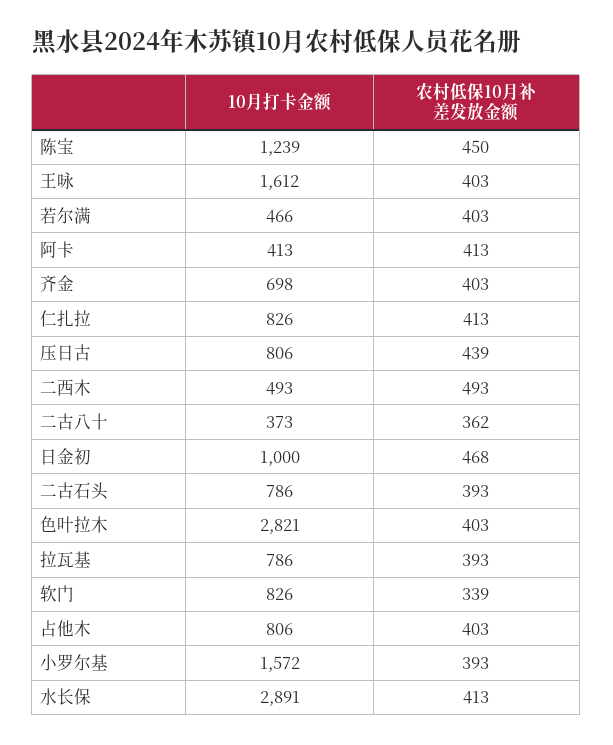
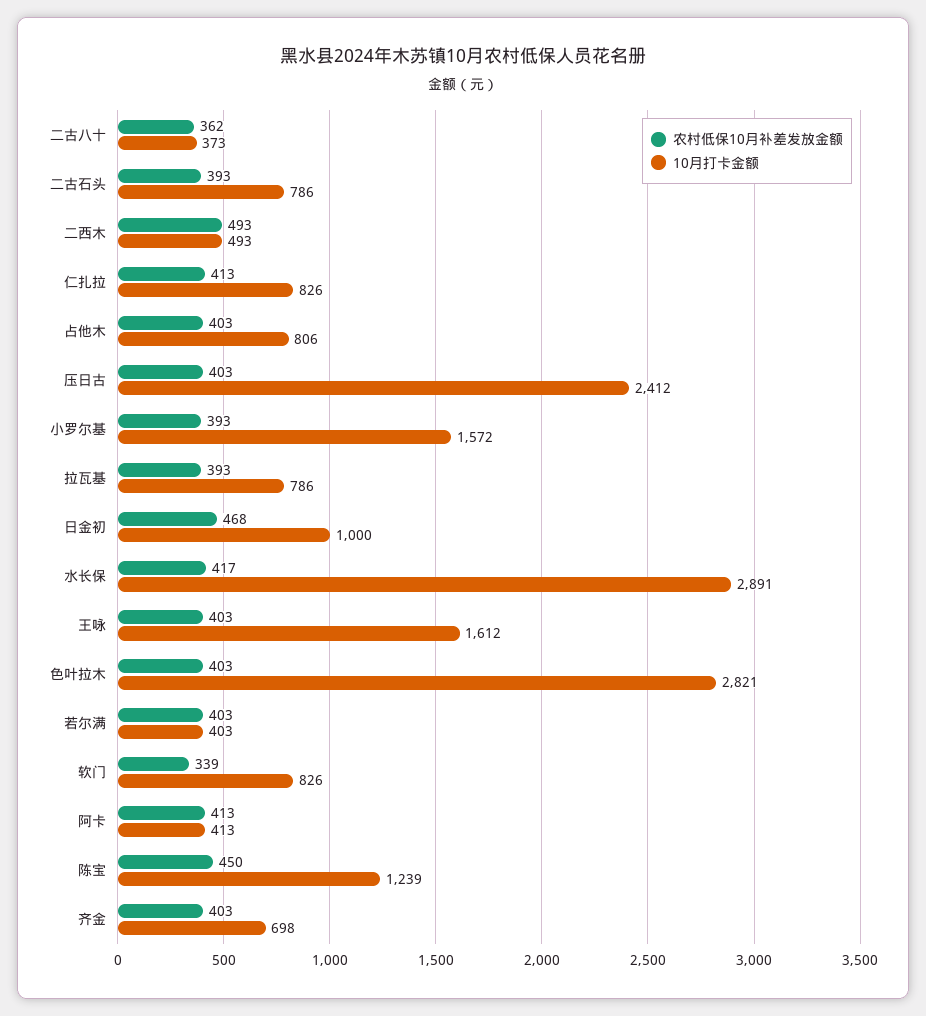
10月打卡金额, 若尔满: 466 -> 403
10月打卡金额, 压日古: 806 -> 2412
农村低保10月补差发放金额, 压日古: 439 -> 403
农村低保10月补差发放金额, 水长保: 413 -> 417

